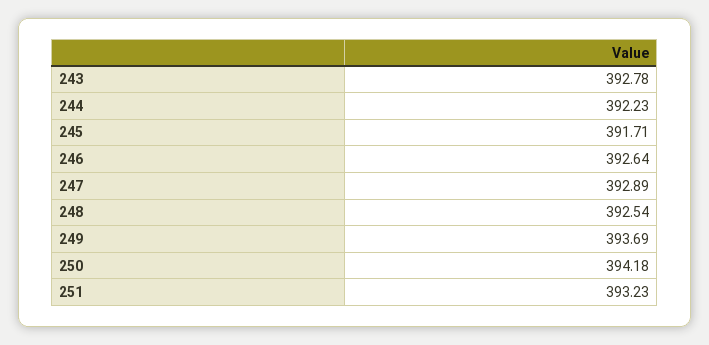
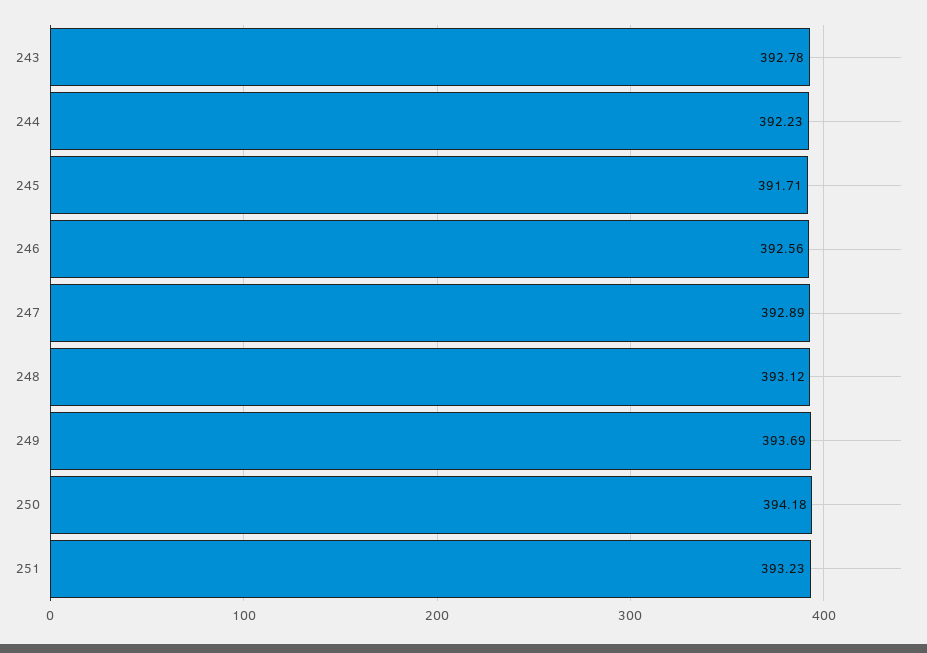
246: 392.64 -> 392.56
248: 392.54 -> 393.12

